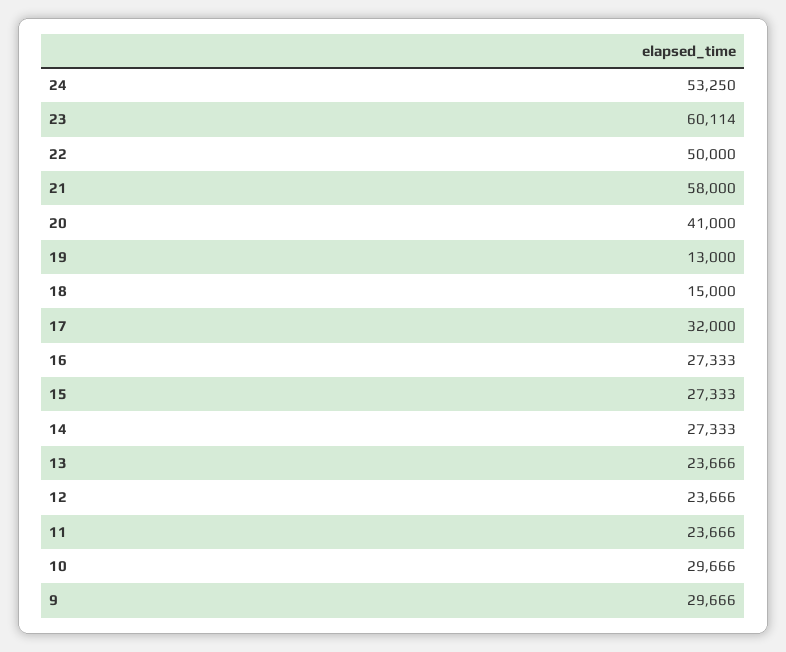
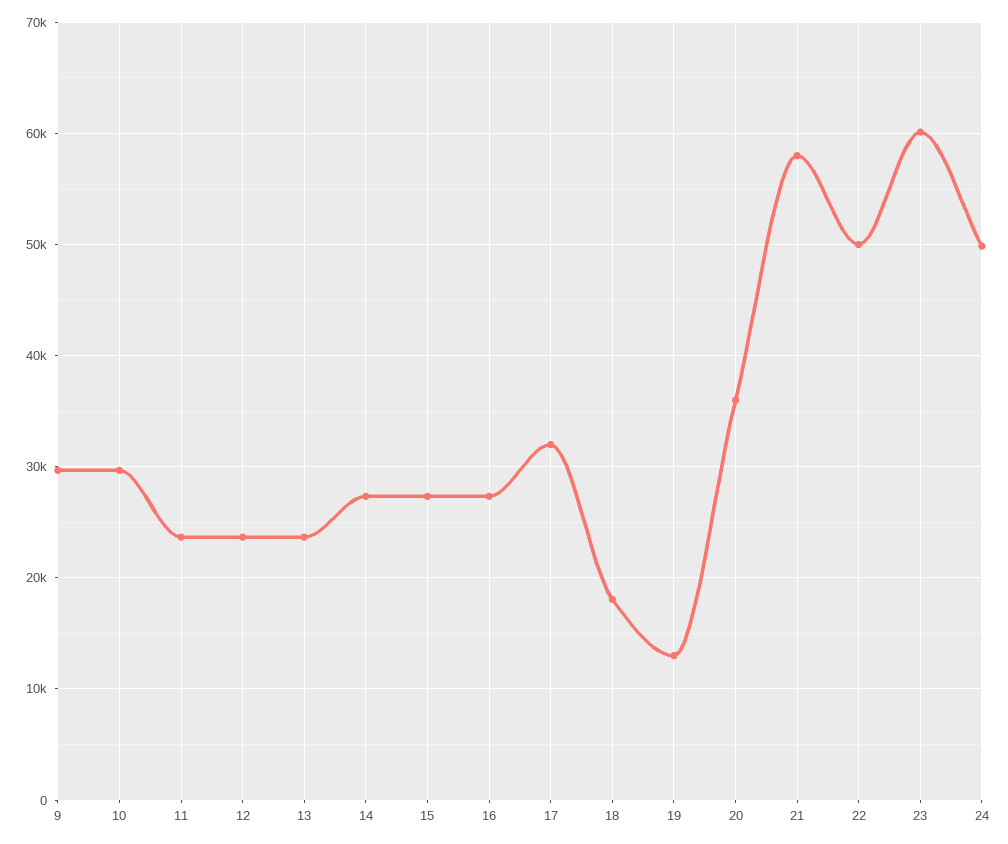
24: 53250 -> 50000
20: 41000 -> 36000
18: 15000 -> 18000

